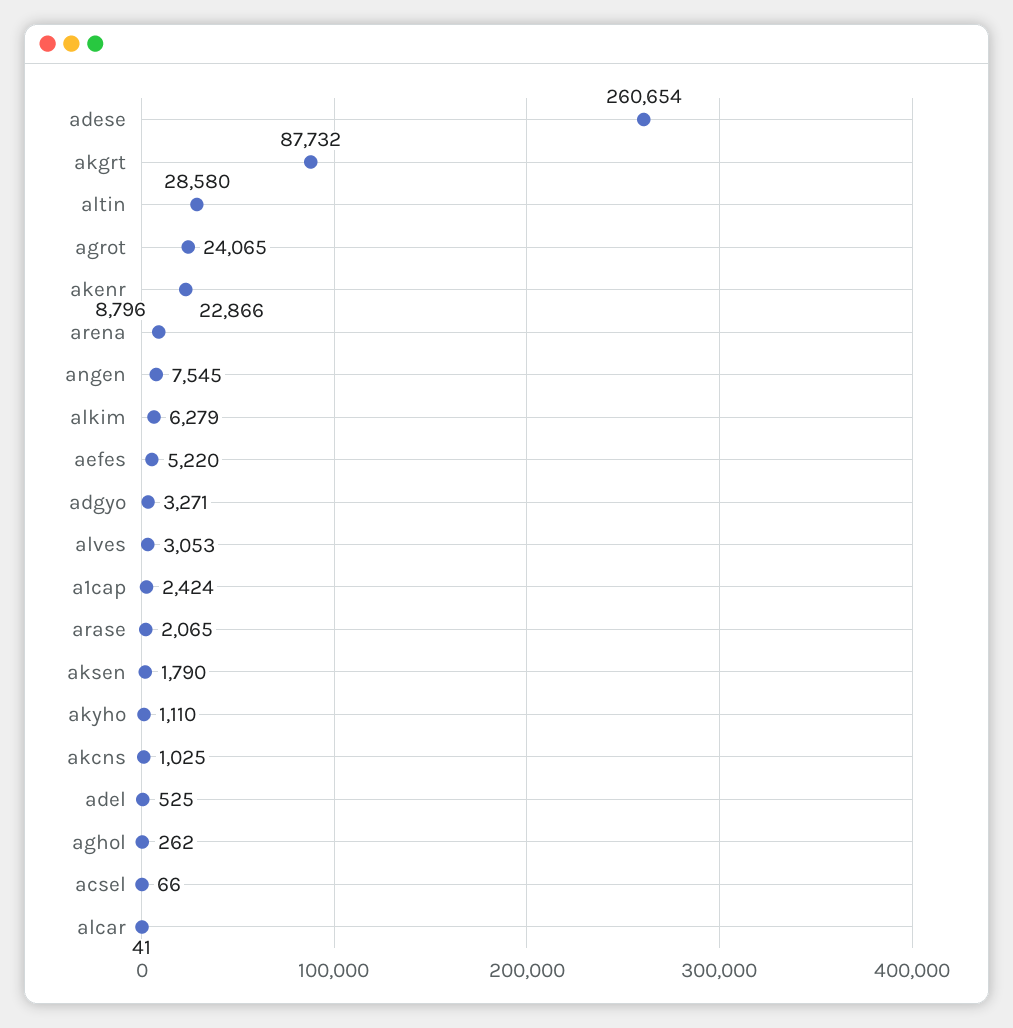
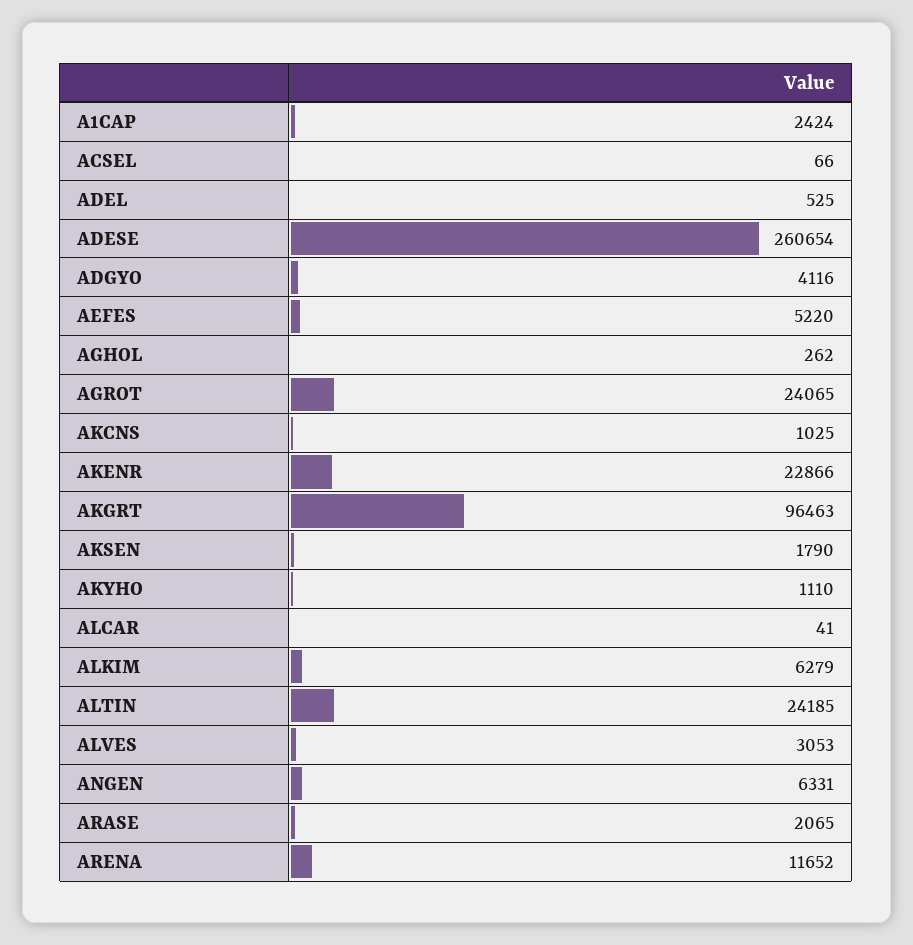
akgrt: 87732 -> 96463
altin: 28580 -> 24185
arena: 8796 -> 11652
angen: 7545 -> 6331
adgyo: 3271 -> 4116

